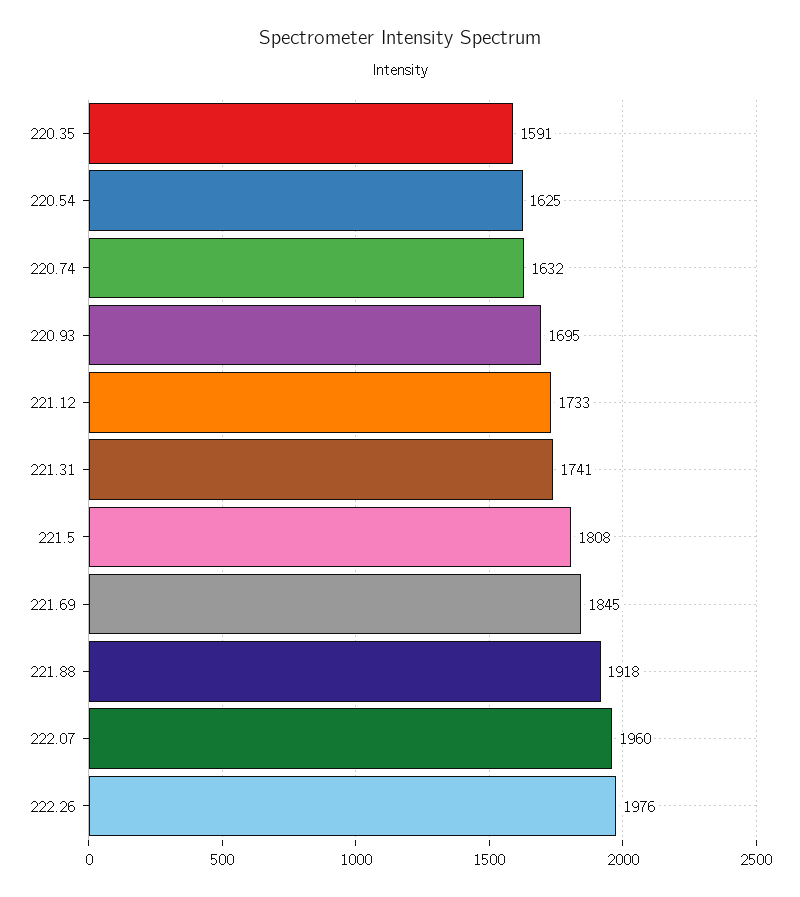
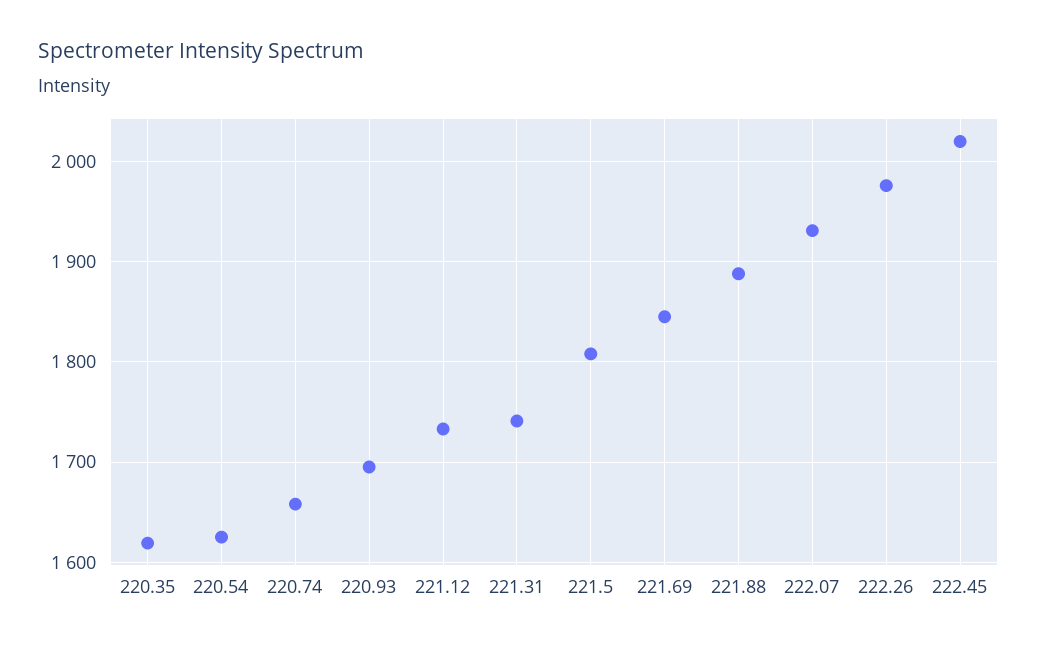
220.35: 1591 -> 1620
220.74: 1632 -> 1660
221.88: 1918 -> 1890
222.07: 1960 -> 1930
222.45: none -> 2020

